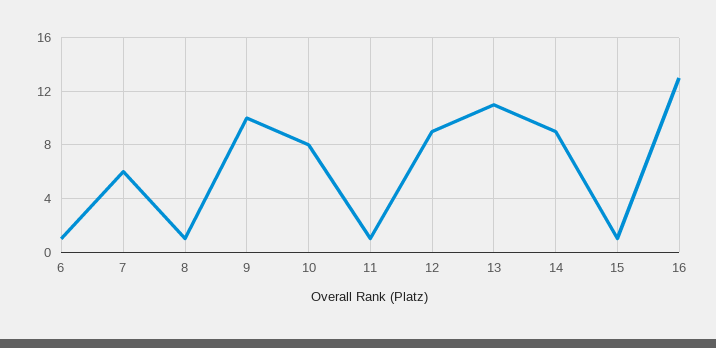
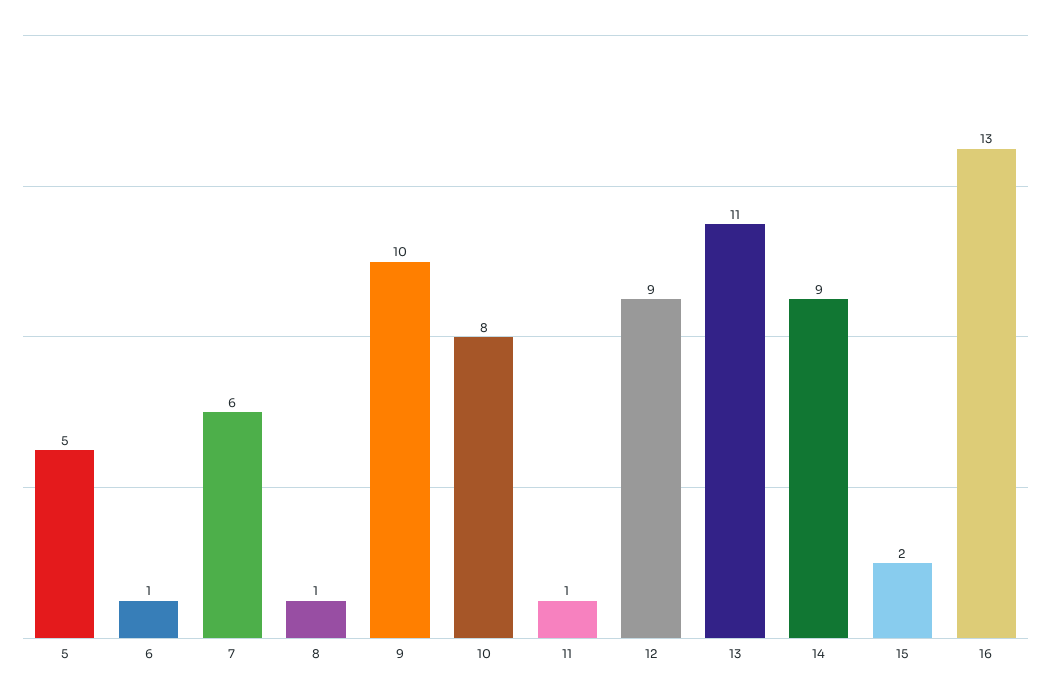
15: 1 -> 2
5: none -> 5

